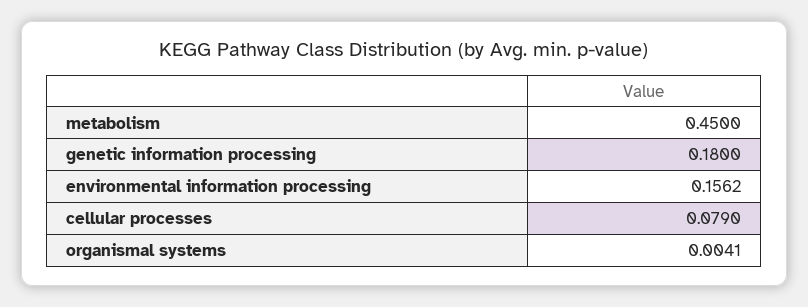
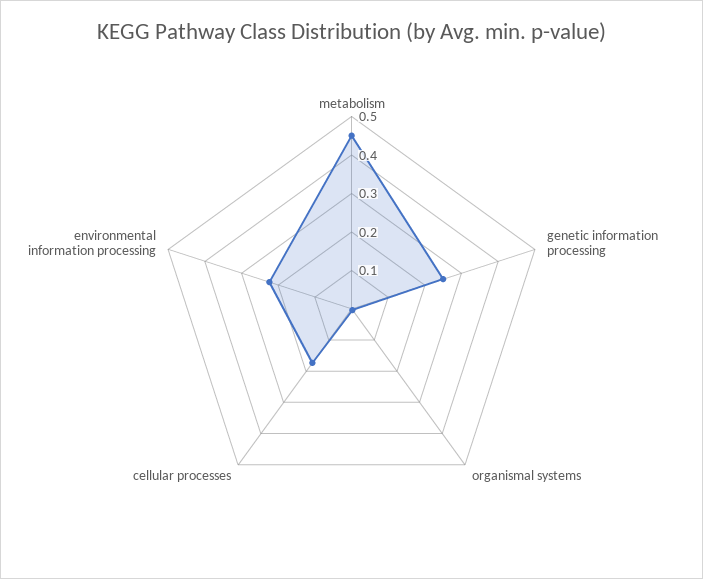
genetic information processing: 0.18 -> 0.25
environmental information processing: 0.1562 -> 0.225
cellular processes: 0.079 -> 0.175

